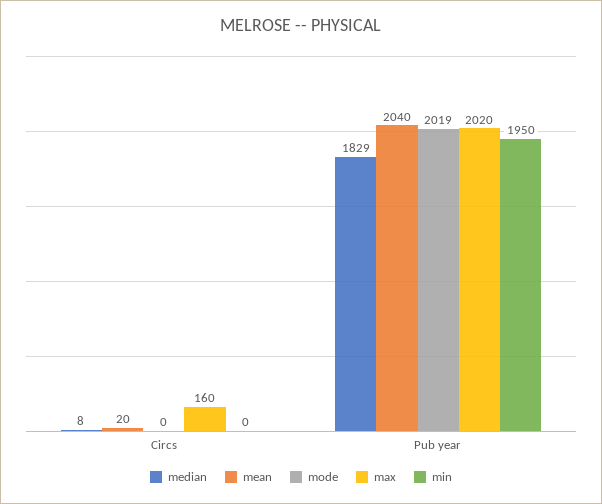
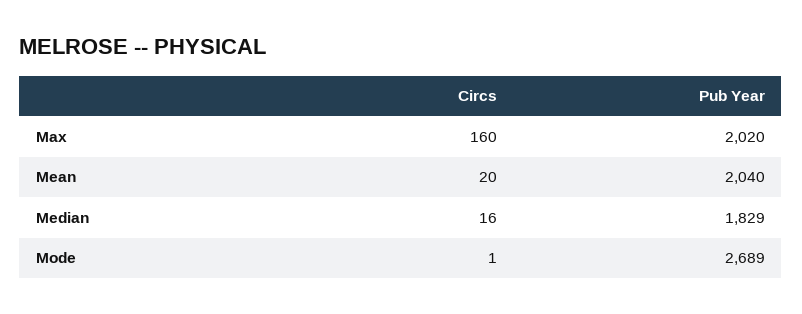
median, Circs: 8 -> 16
mode, Circs: 0 -> 1
min, Circs: 0 -> none
mode, Pub year: 2019 -> 2689
min, Pub year: 1950 -> none

